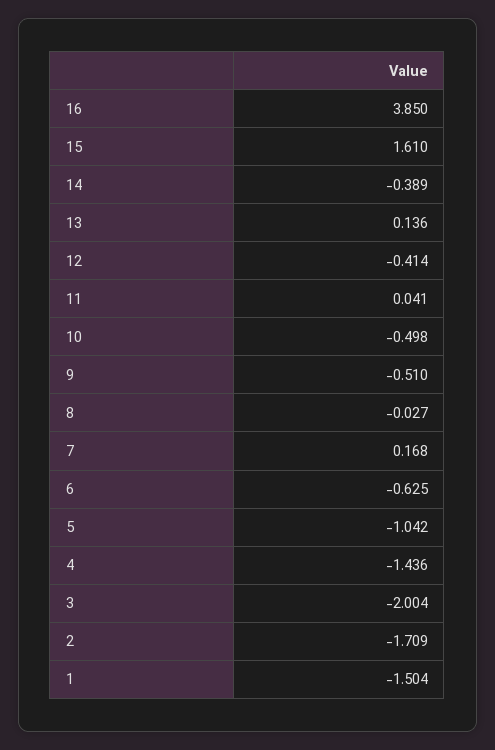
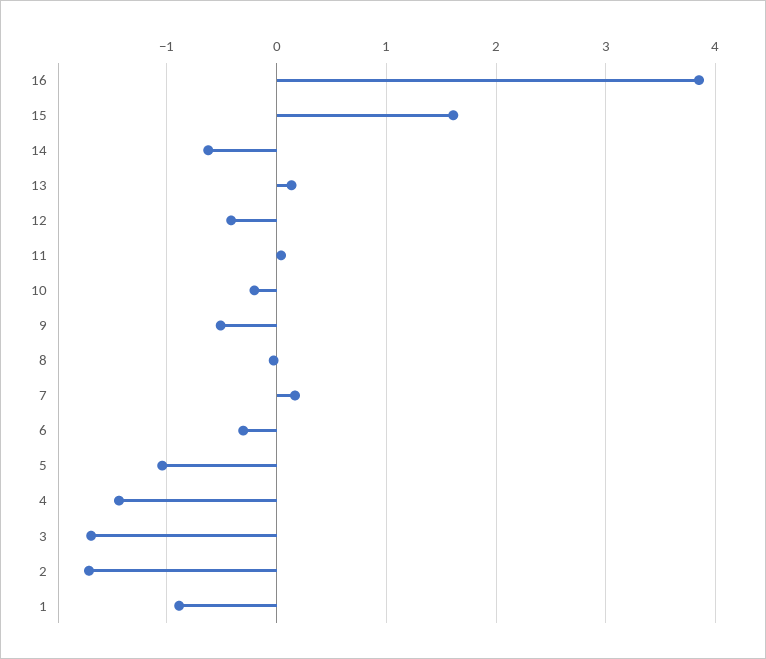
14: -0.389 -> -0.6
10: -0.498 -> -0.2
6: -0.625 -> -0.3
3: -2.004 -> -1.7
1: -1.504 -> -0.9

